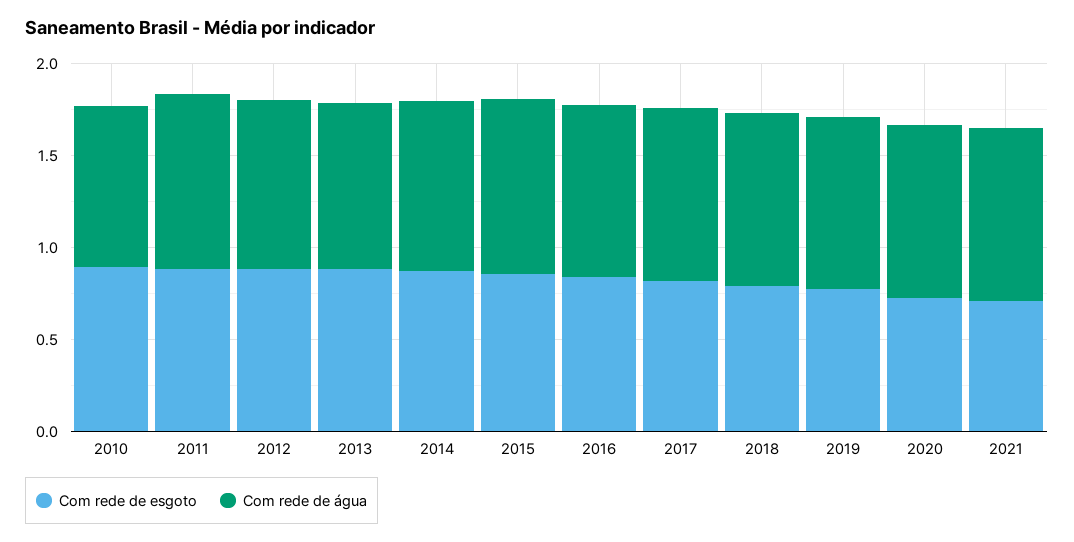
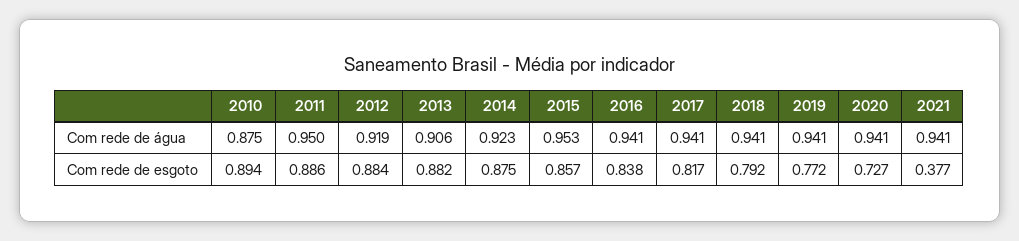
Com rede de esgoto, 2021: 0.7 -> 0.377

